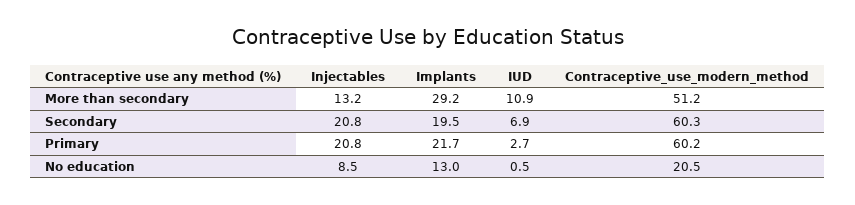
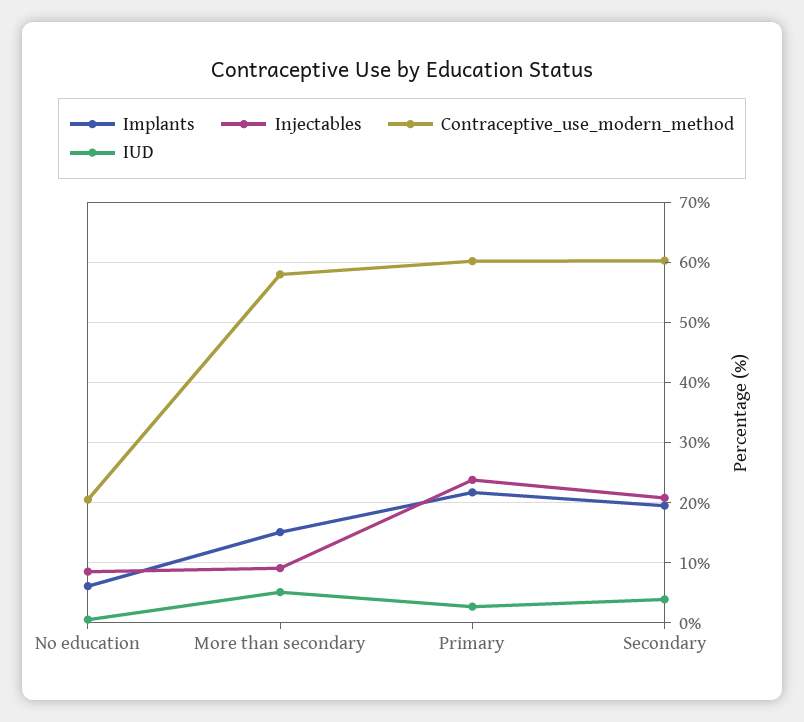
Injectables, More than secondary: 13.2 -> 9
Implants, More than secondary: 29.2 -> 15
IUD, More than secondary: 10.9 -> 5
Contraceptive_use_modern_method, More than secondary: 51.2 -> 58
IUD, Secondary: 6.9 -> 4
Injectables, Primary: 20.8 -> 24
Implants, No education: 13 -> 6

